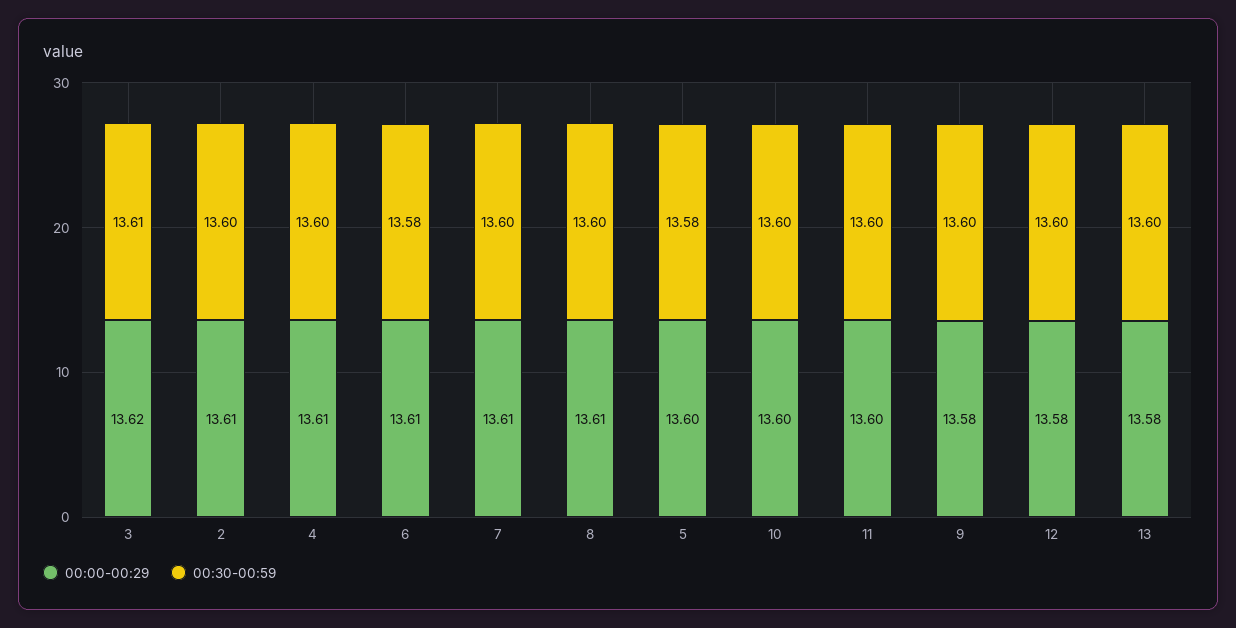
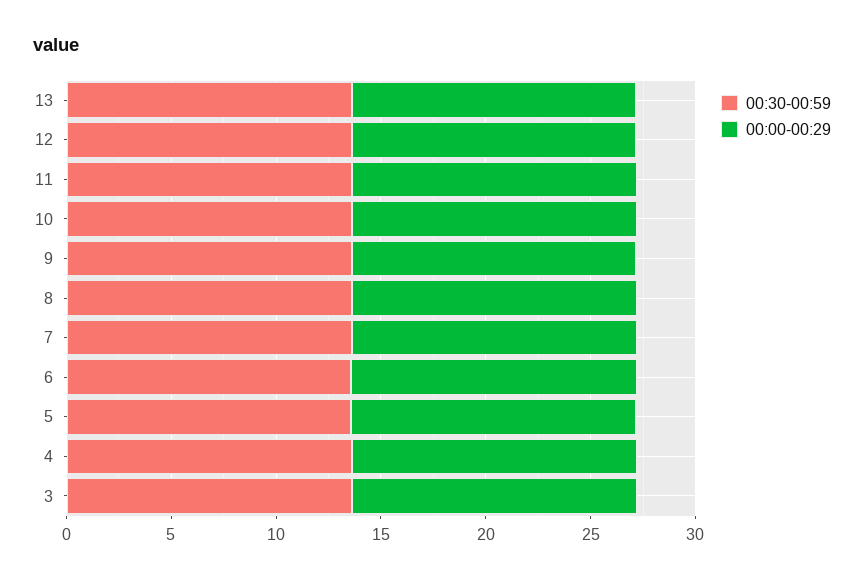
00:00-00:29, 2: 13.61 -> none
00:30-00:59, 2: 13.6 -> none

